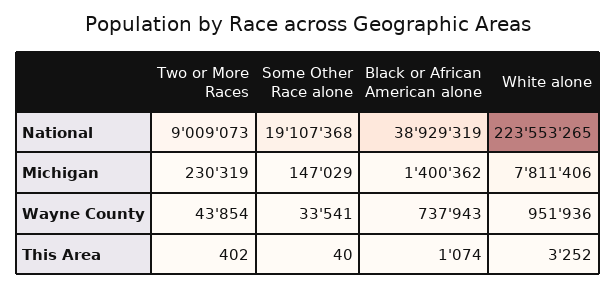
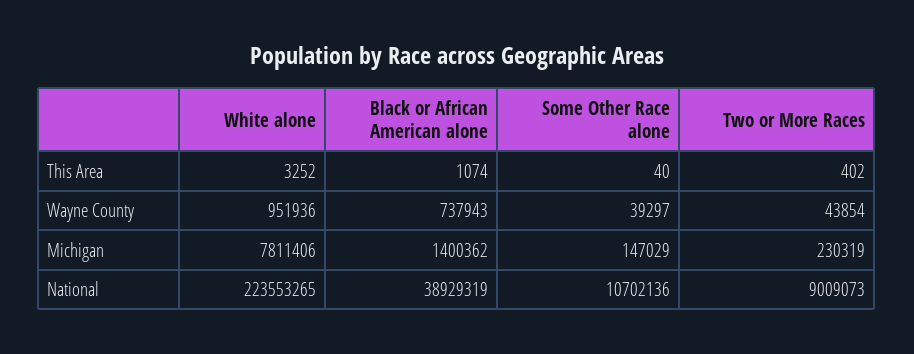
Some Other Race alone, National: 19107368 -> 10702136
Some Other Race alone, Wayne County: 33541 -> 39297

